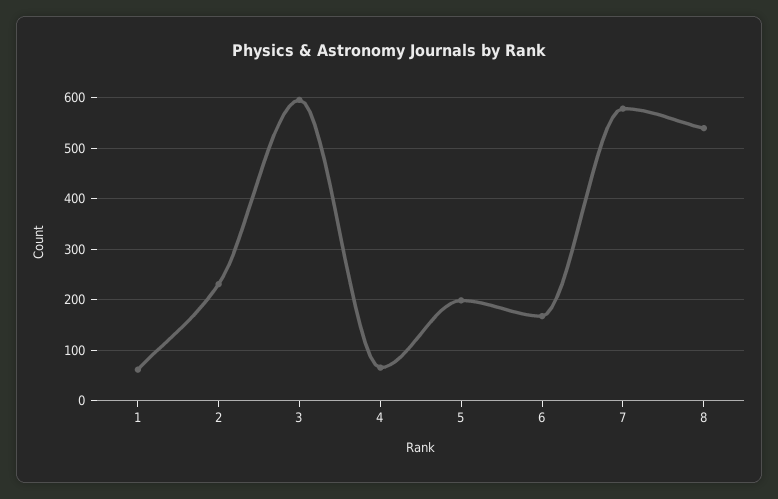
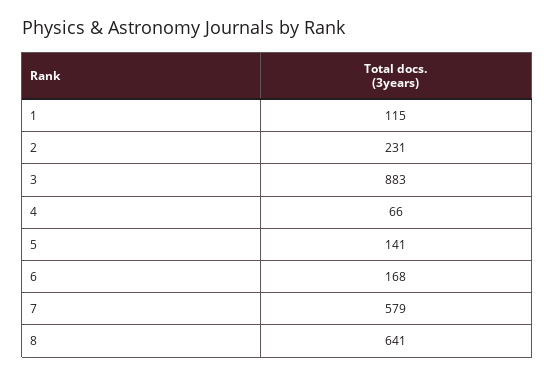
1: 60 -> 115
3: 600 -> 883
5: 200 -> 141
8: 540 -> 641

